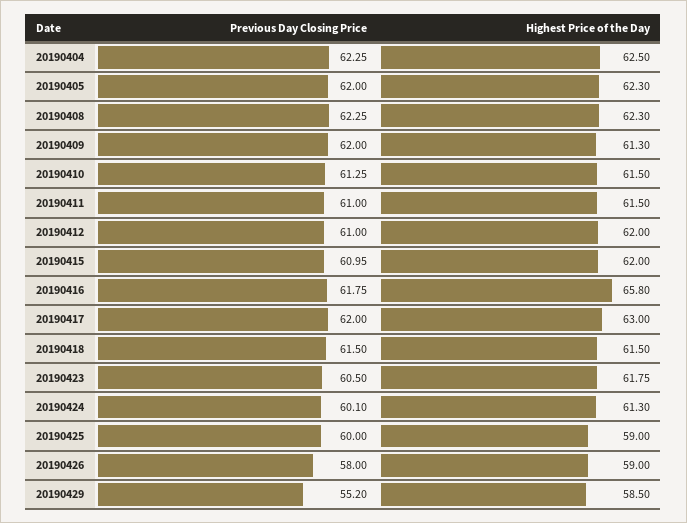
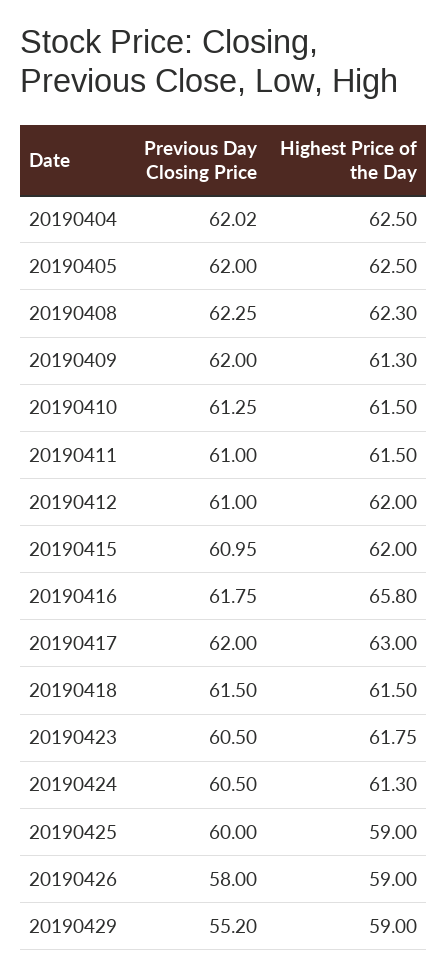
Previous Day Closing Price, 20190404: 62.25 -> 62.02
Highest Price of the Day, 20190405: 62.3 -> 62.5
Previous Day Closing Price, 20190424: 60.1 -> 60.5
Highest Price of the Day, 20190429: 58.5 -> 59

